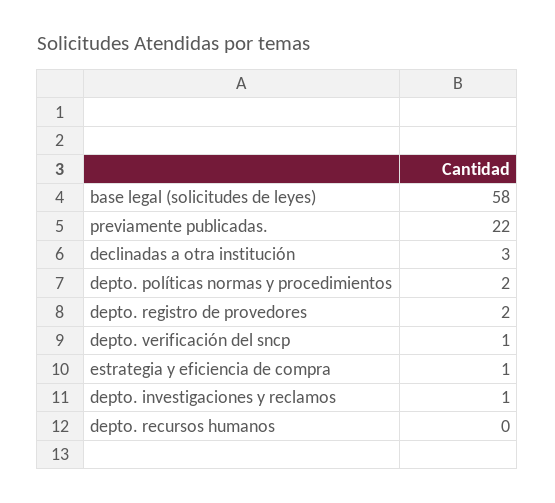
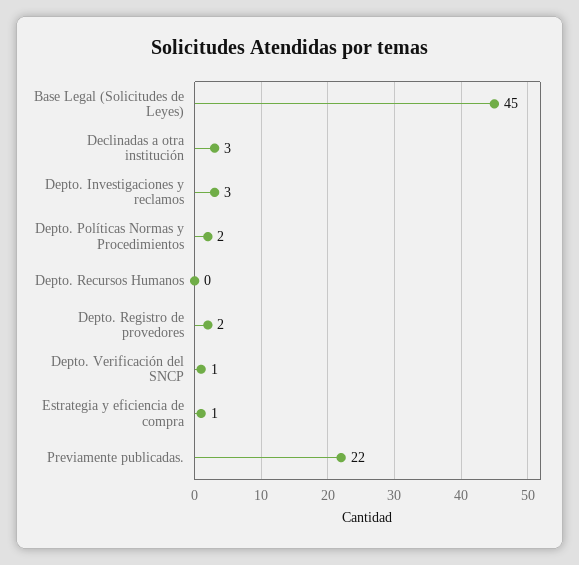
base legal (solicitudes de leyes): 58 -> 45
depto. investigaciones y reclamos: 1 -> 3

